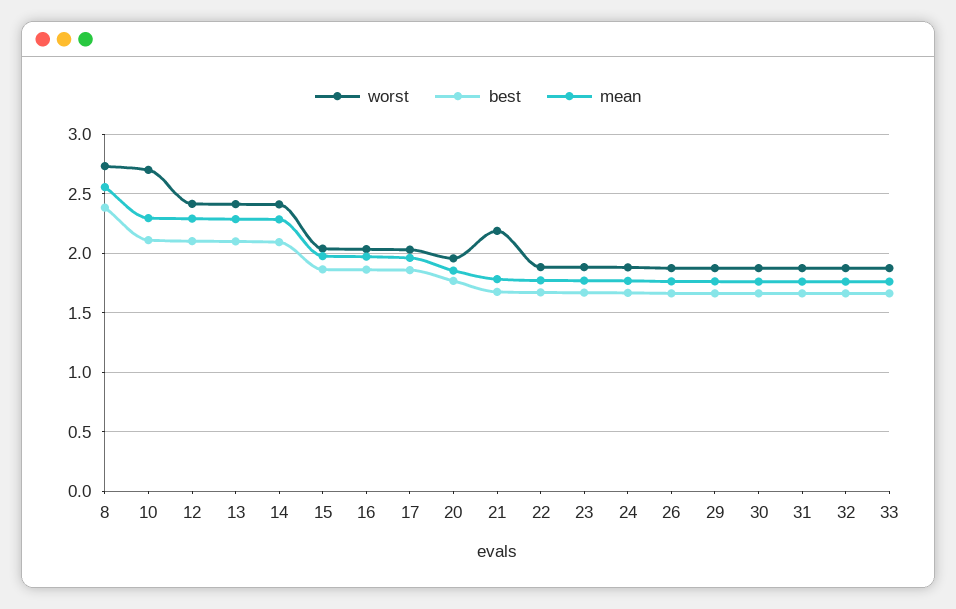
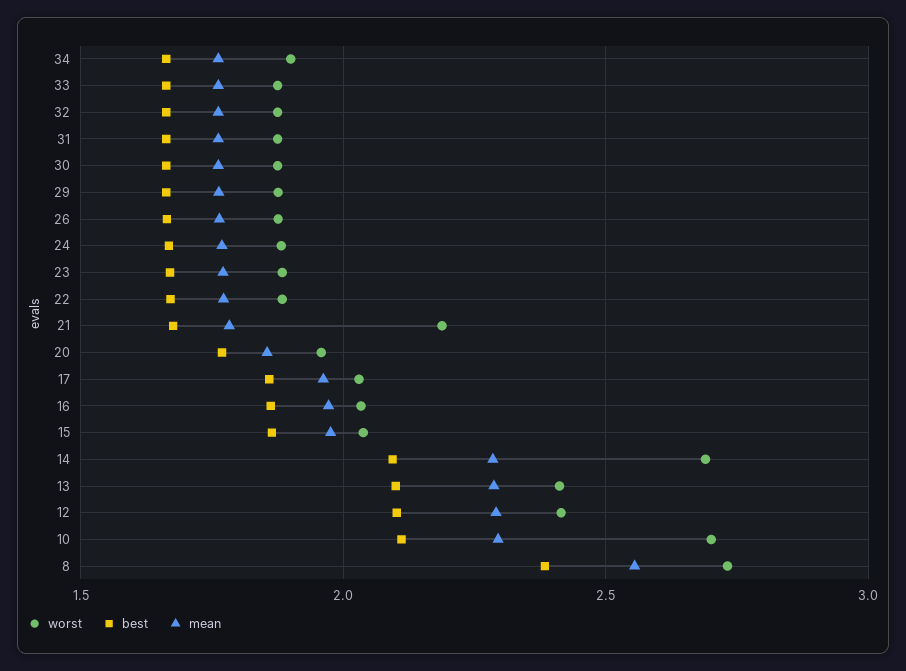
worst, 14: 2.4 -> 2.7
worst, 34: none -> 1.9
best, 34: none -> 1.65
mean, 34: none -> 1.75

